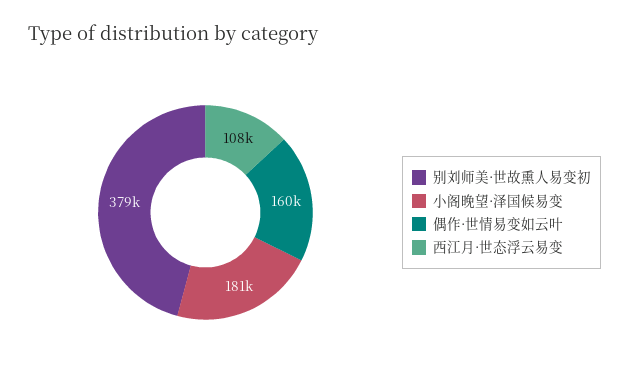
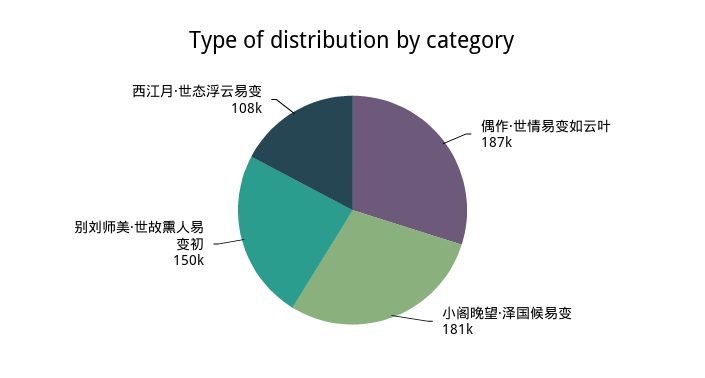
别刘师美·世故熏人易变初: 379000 -> 150000
偶作·世情易变如云叶: 160000 -> 187000

